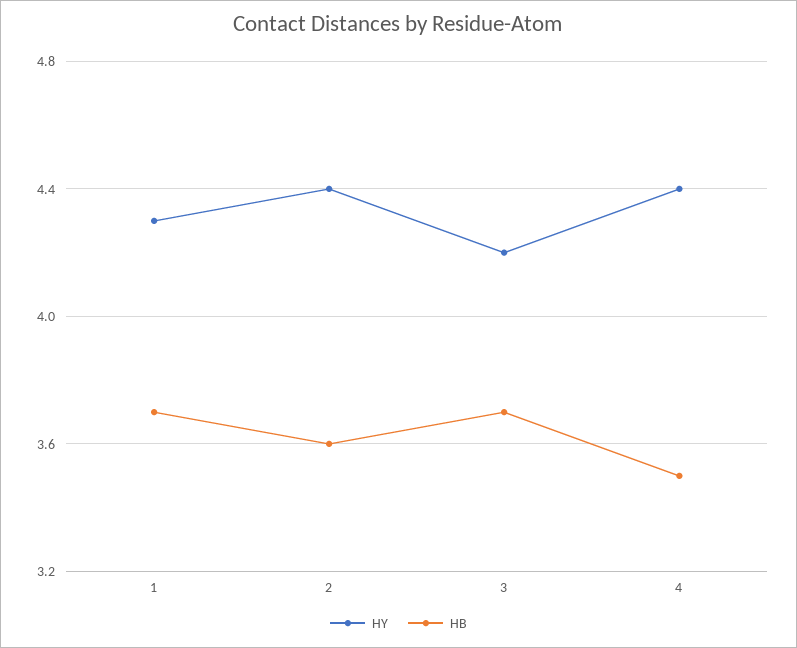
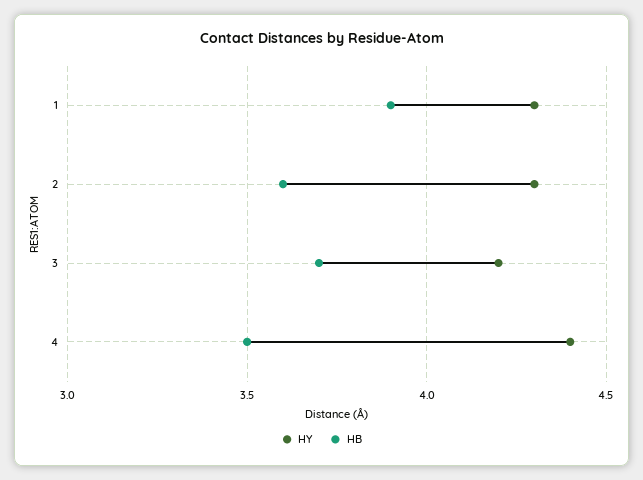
HB, 1: 3.7 -> 3.9
HY, 2: 4.4 -> 4.3

